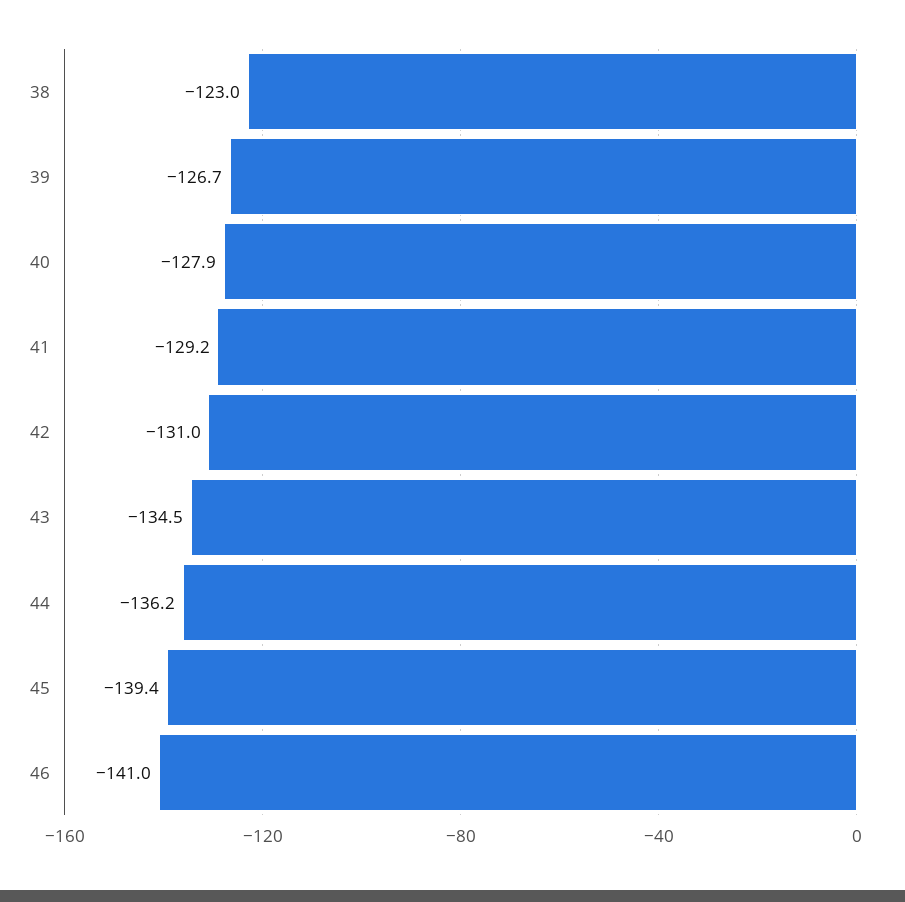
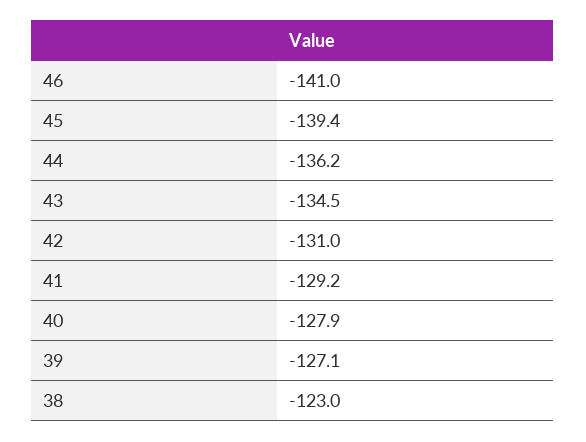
39: -126.7 -> -127.1

